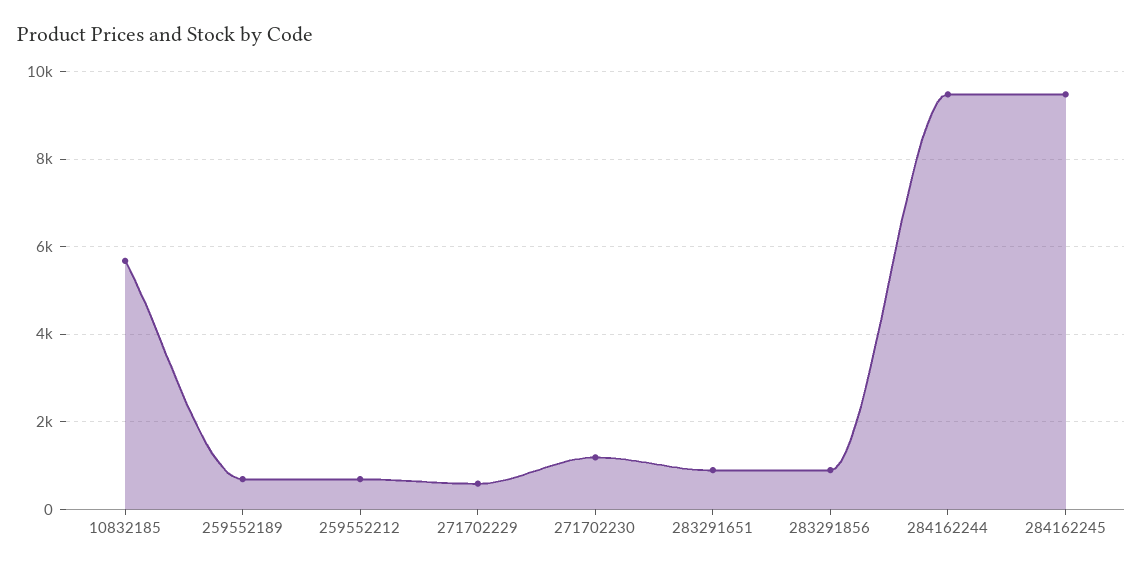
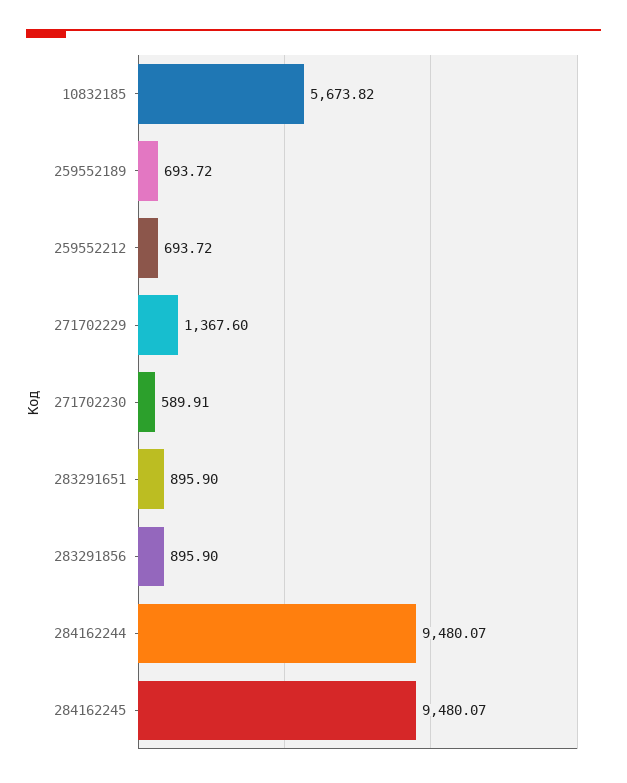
271702229: 600 -> 1367.6
271702230: 1200 -> 589.91

